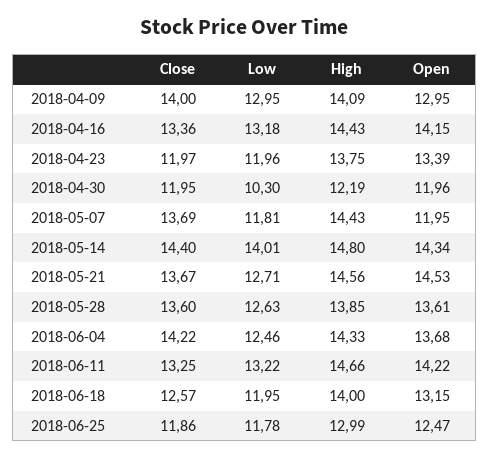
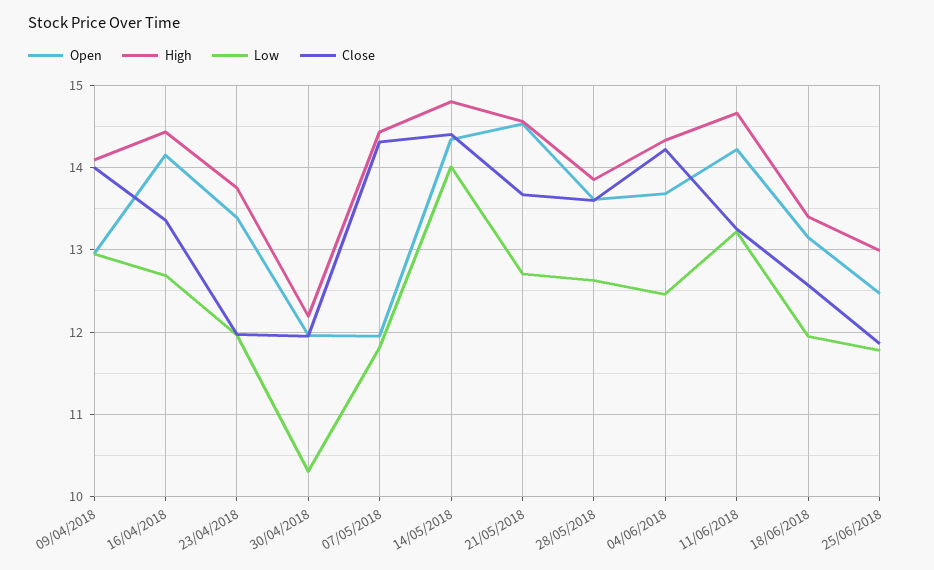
Low, 2018-04-16: 13.18 -> 12.7
Close, 2018-05-07: 13.69 -> 14.3
High, 2018-06-18: 14 -> 13.4

